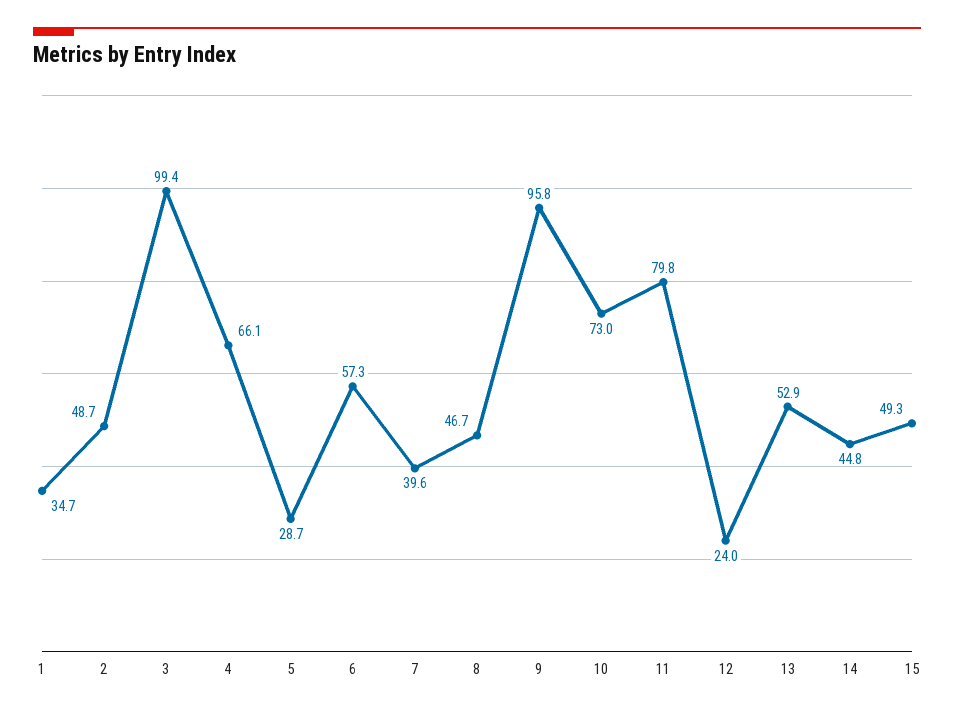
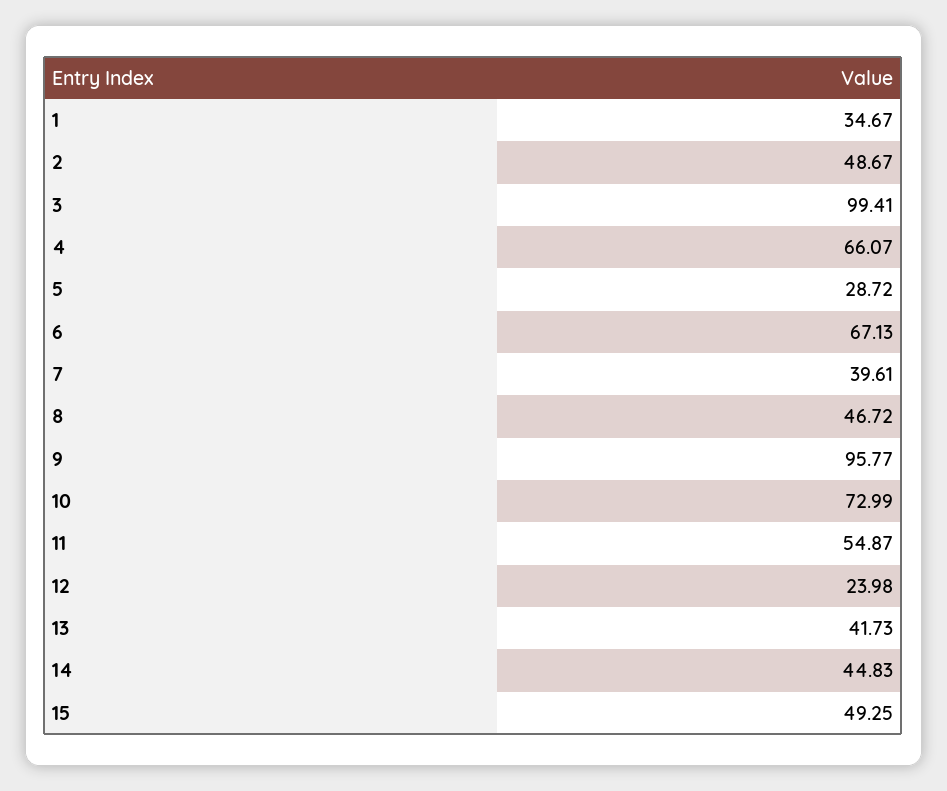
6: 57.3 -> 67.13
11: 79.8 -> 54.87
13: 52.9 -> 41.73

